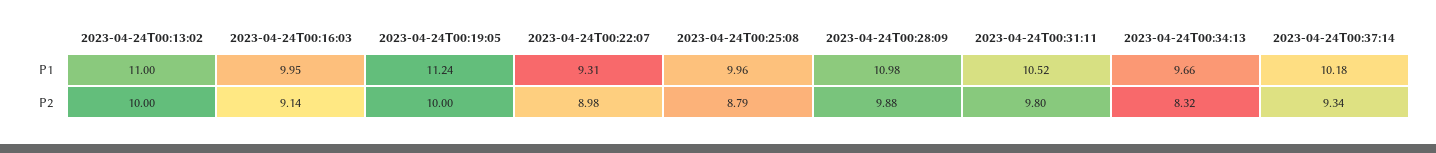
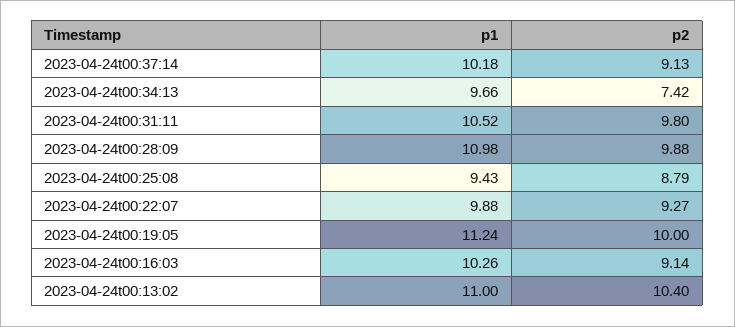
2023-04-24T00:16:03, P1: 9.95 -> 10.26
2023-04-24T00:22:07, P1: 9.31 -> 9.88
2023-04-24T00:25:08, P1: 9.96 -> 9.43
2023-04-24T00:13:02, P2: 10 -> 10.4
2023-04-24T00:22:07, P2: 8.98 -> 9.27
2023-04-24T00:34:13, P2: 8.32 -> 7.42
2023-04-24T00:37:14, P2: 9.34 -> 9.13

